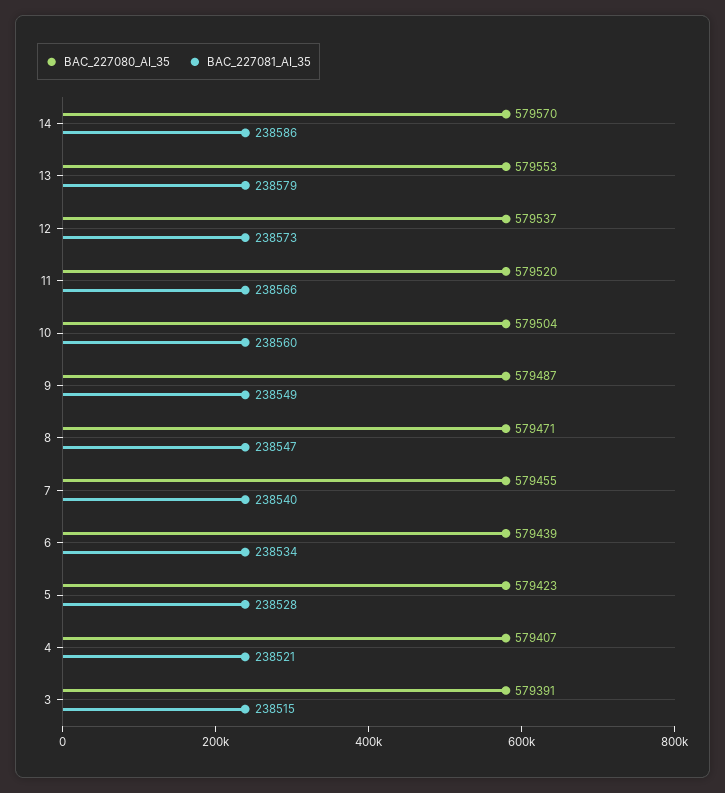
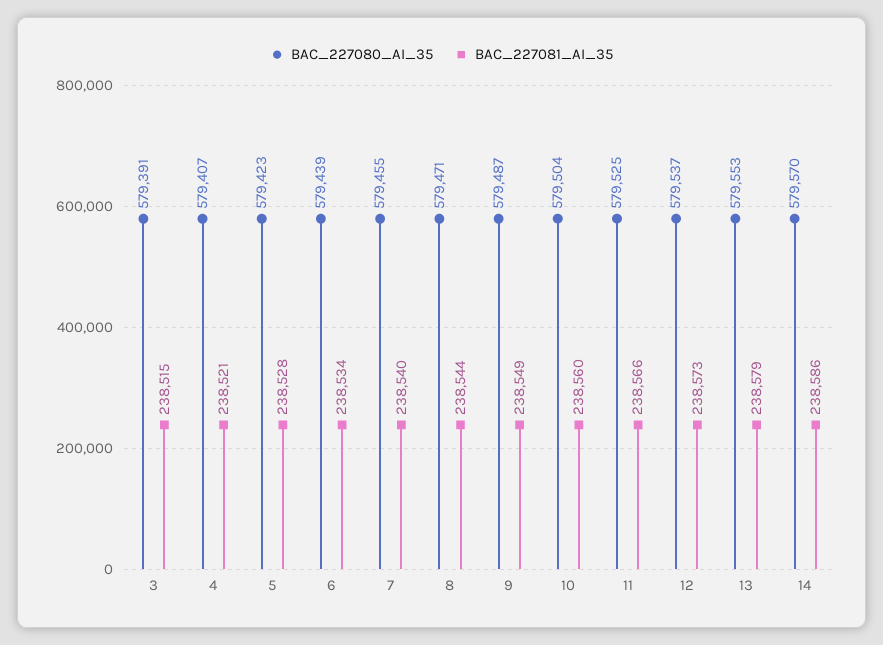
BAC_227080_AI_35, 11: 579520 -> 579525
BAC_227081_AI_35, 8: 238547 -> 238544

